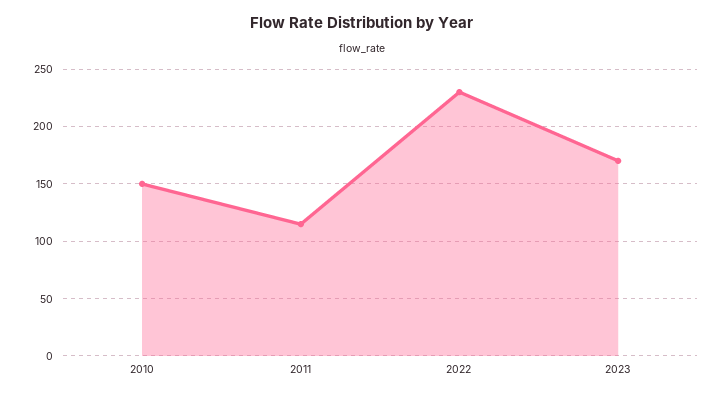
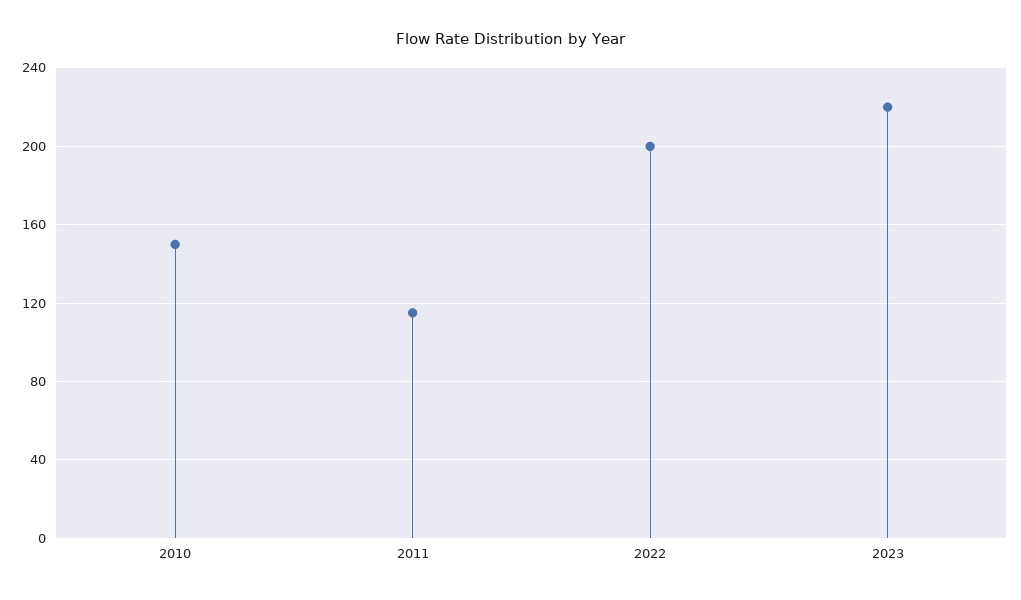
2022: 230 -> 200
2023: 170 -> 220

